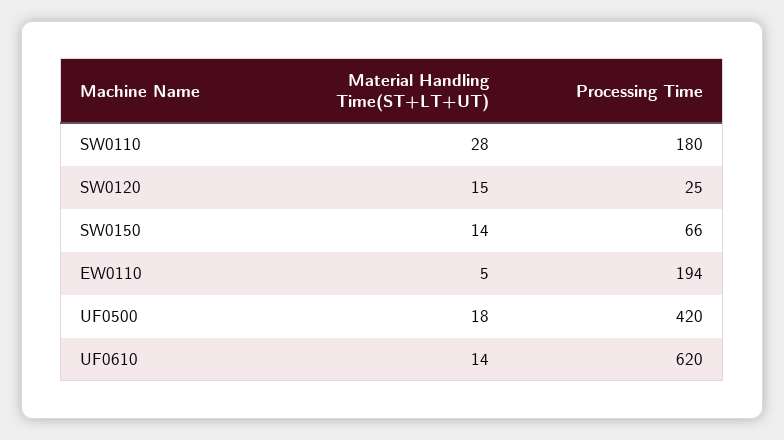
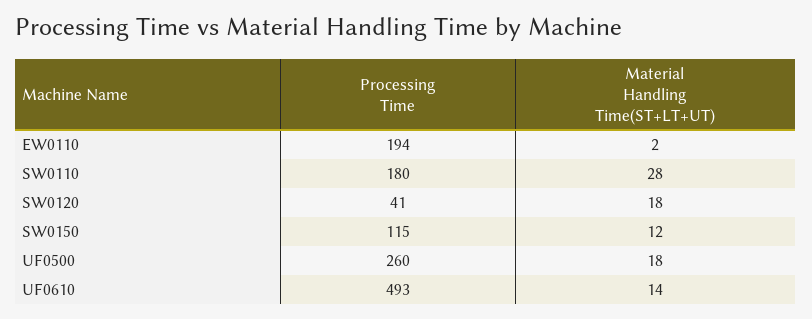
Material Handling Time(ST+LT+UT), SW0120: 15 -> 18
Processing Time, SW0120: 25 -> 41
Material Handling Time(ST+LT+UT), SW0150: 14 -> 12
Processing Time, SW0150: 66 -> 115
Material Handling Time(ST+LT+UT), EW0110: 5 -> 2
Processing Time, UF0500: 420 -> 260
Processing Time, UF0610: 620 -> 493

